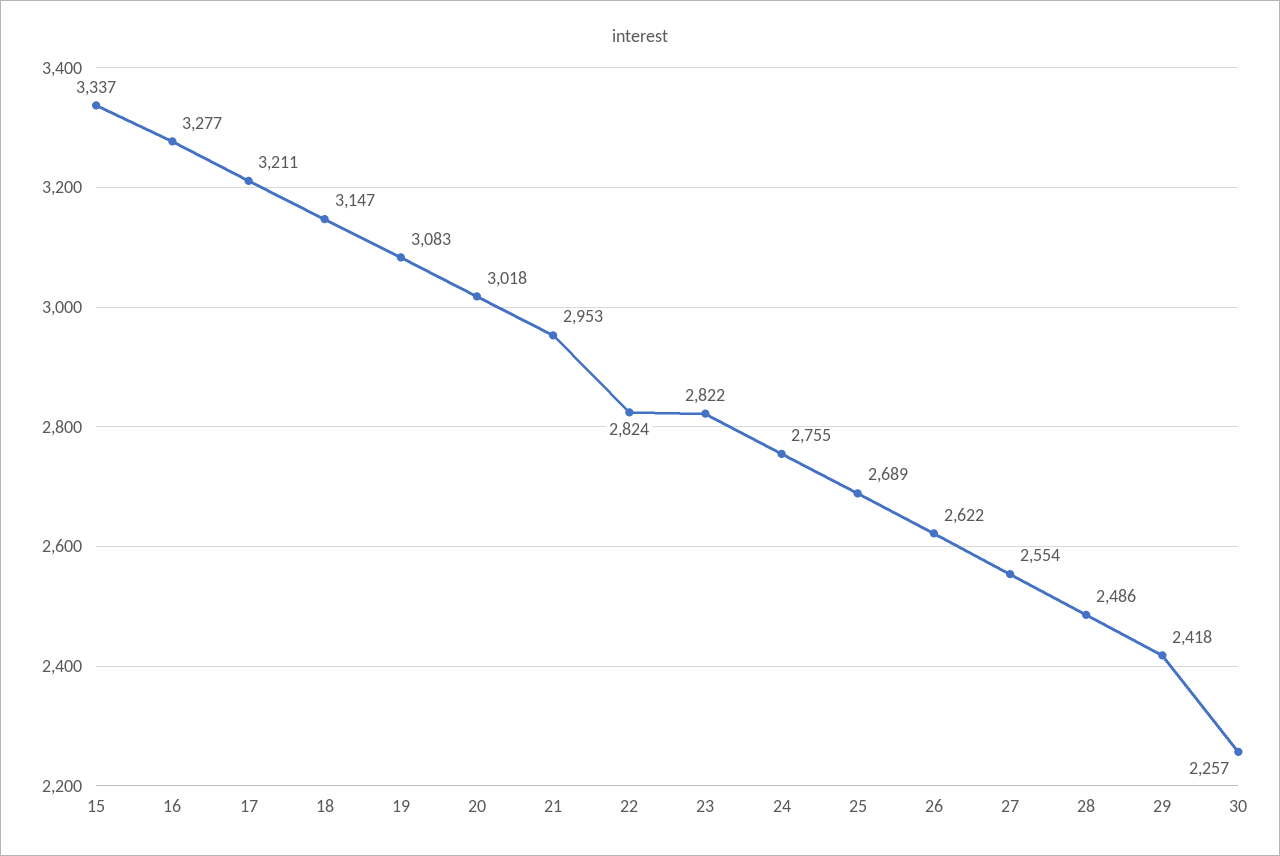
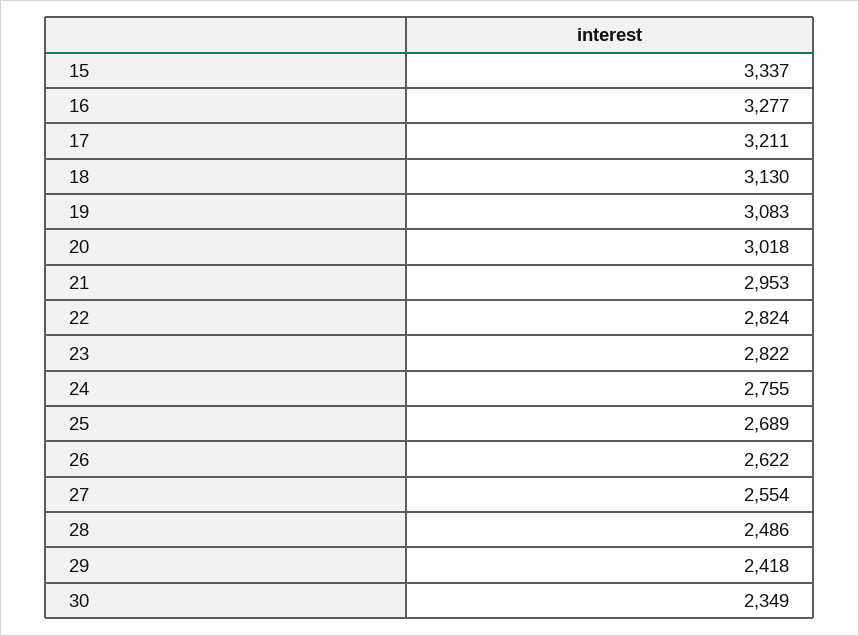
18: 3147 -> 3130
30: 2257 -> 2349

